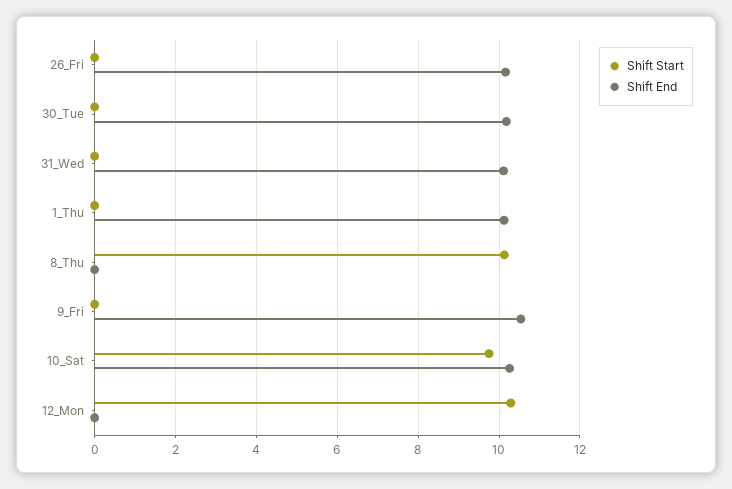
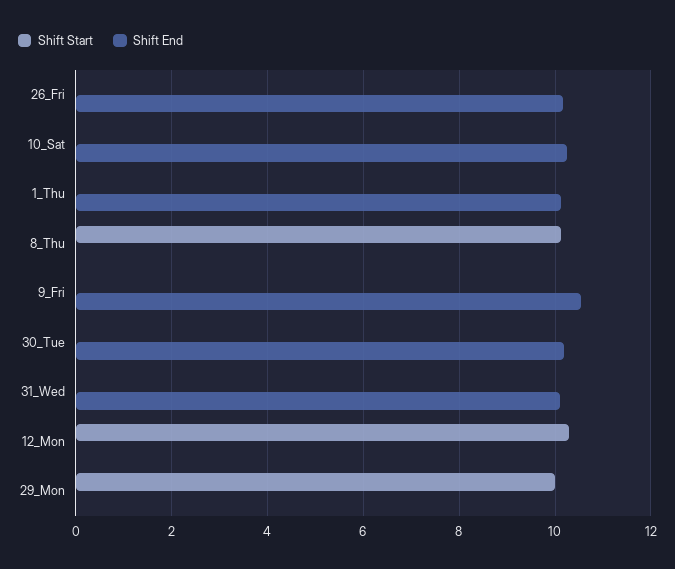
Shift Start, 10_Sat: 9.8 -> 0
Shift Start, 29_Mon: none -> 10
Shift End, 29_Mon: none -> 0

